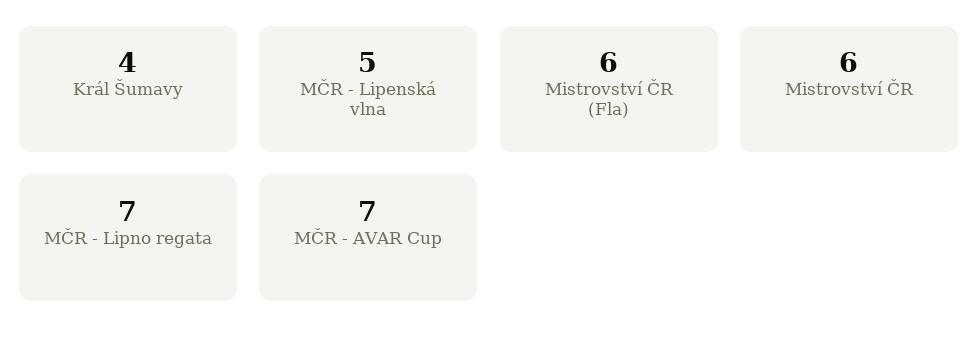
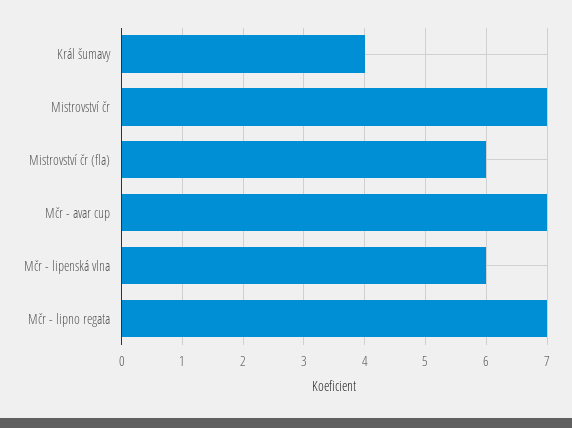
MČR - Lipenská vlna: 5 -> 6
Mistrovství ČR: 6 -> 7

